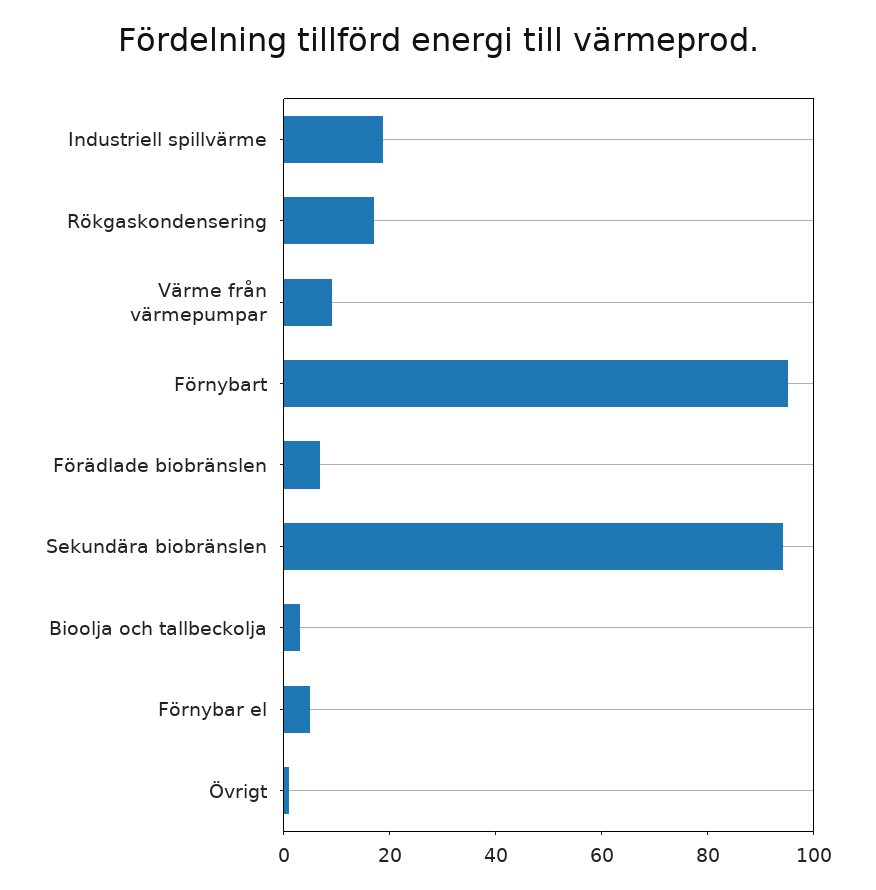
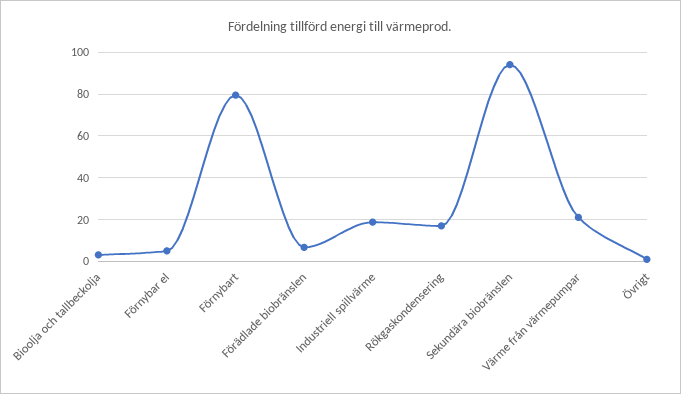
Värme från värmepumpar: 10 -> 20
Förnybart: 95 -> 80

